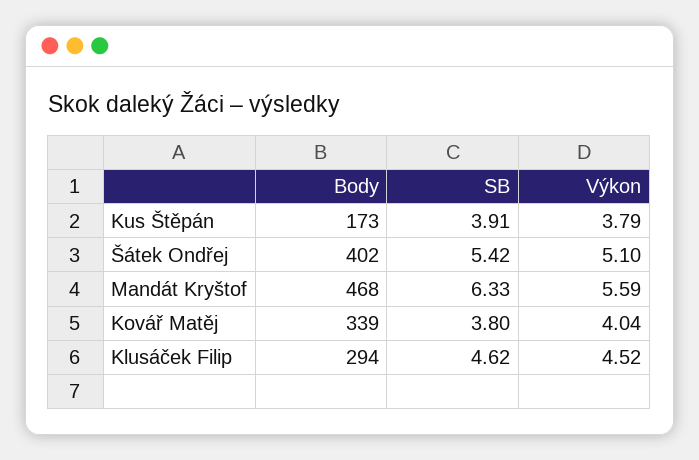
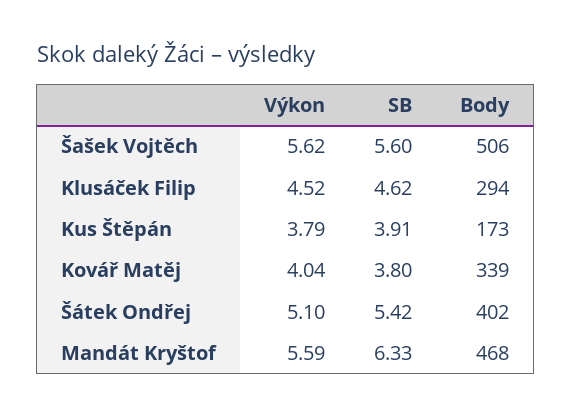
Výkon, Šašek Vojtěch: none -> 5.62
SB, Šašek Vojtěch: none -> 5.6
Body, Šašek Vojtěch: none -> 506

